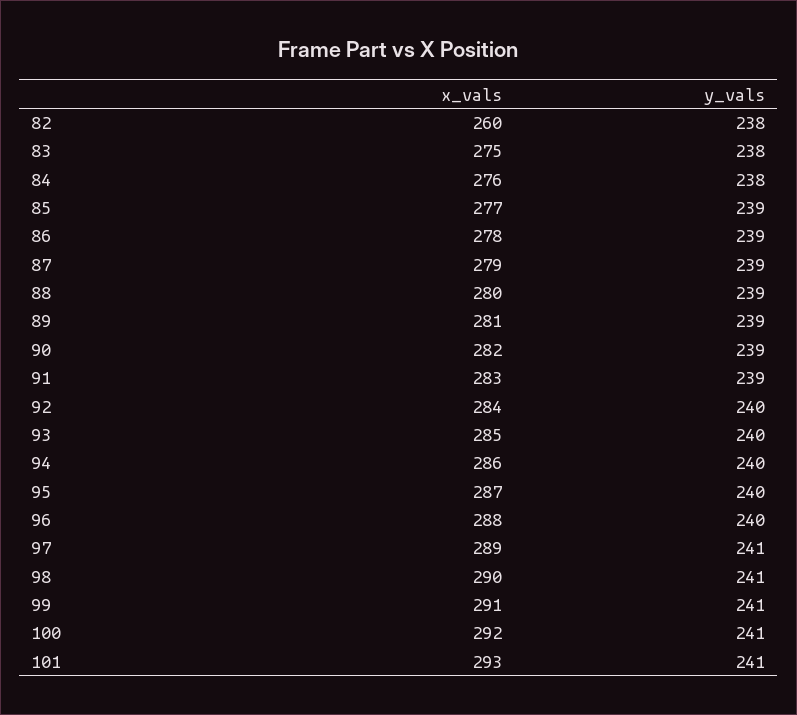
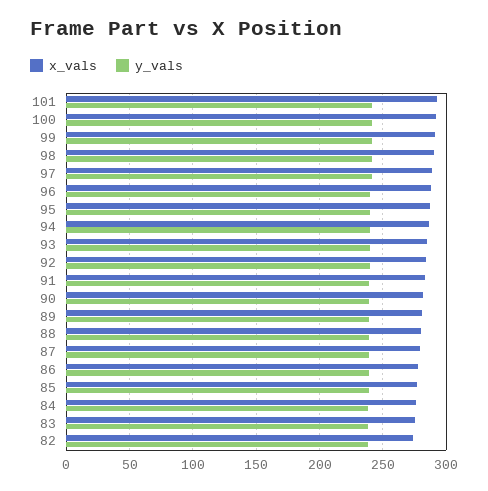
x_vals, 82: 260 -> 275

